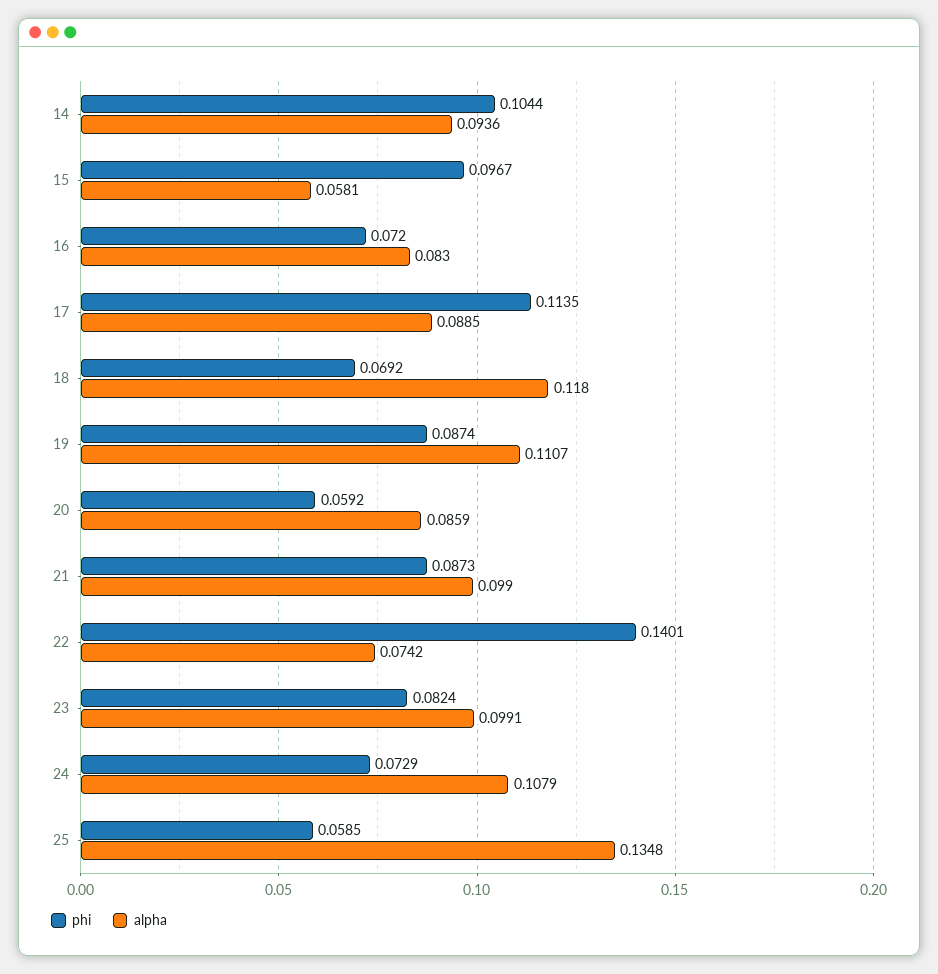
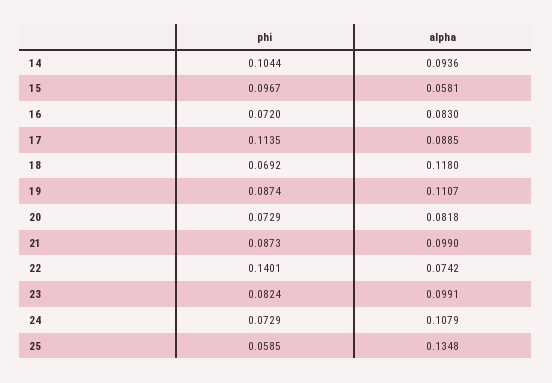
phi, 20: 0.0592 -> 0.0729
alpha, 20: 0.0859 -> 0.0818

